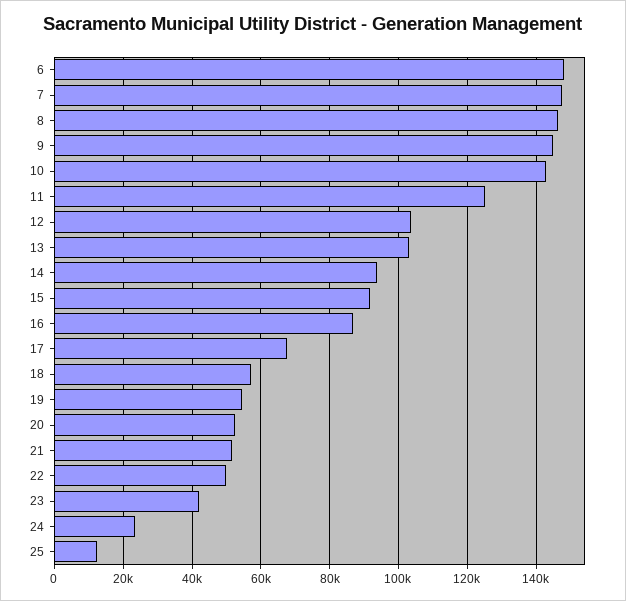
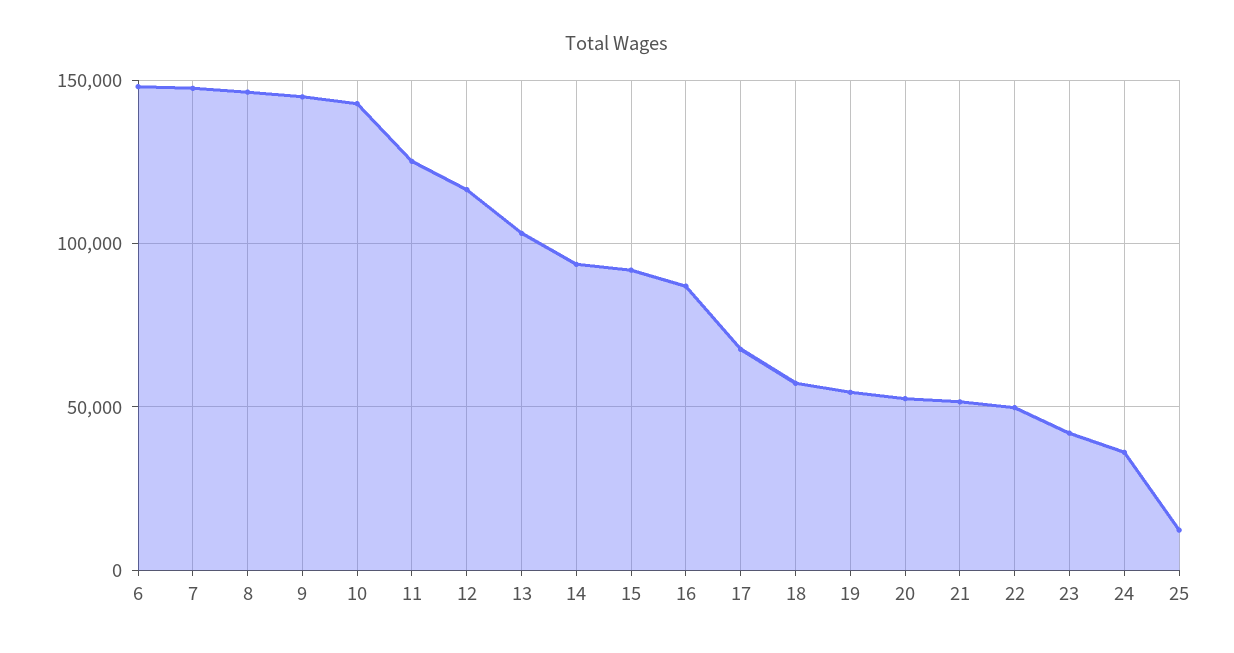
12: 104000 -> 115000
24: 24000 -> 35000

